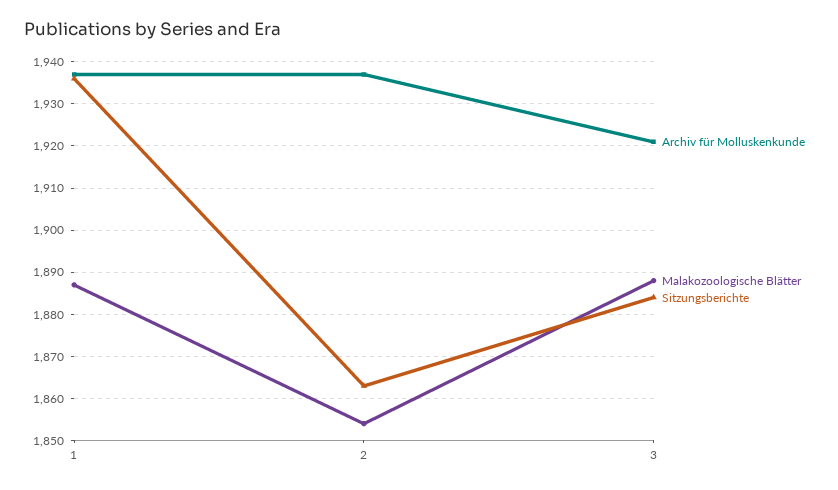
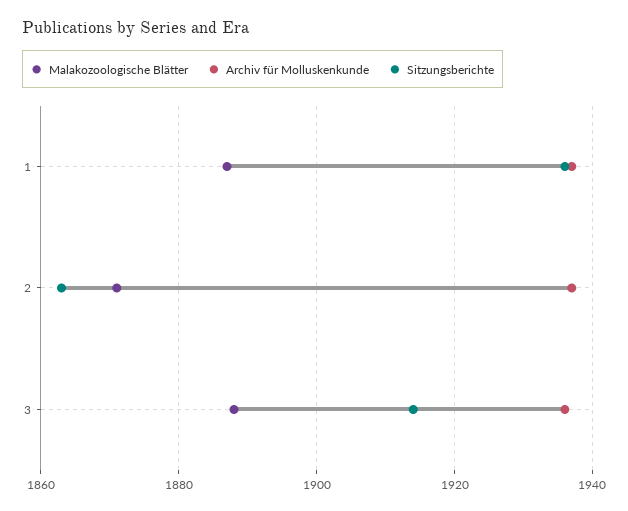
Malakozoologische Blätter, 2: 1855 -> 1870
Archiv für Molluskenkunde, 3: 1920 -> 1935
Sitzungsberichte, 3: 1885 -> 1915

